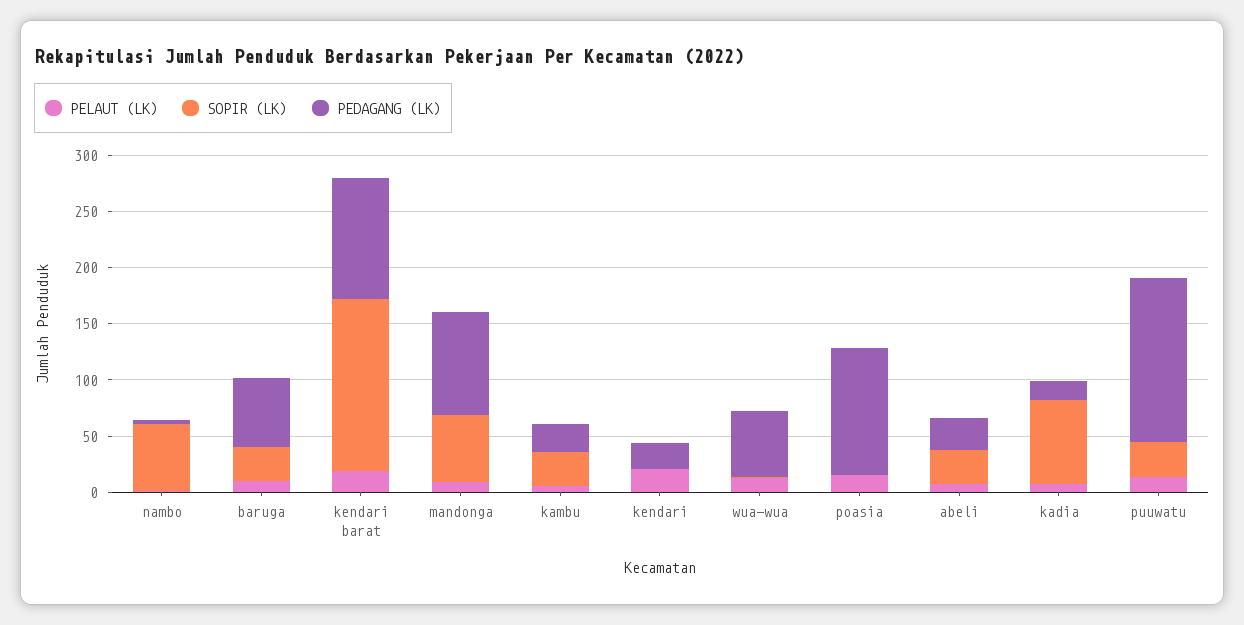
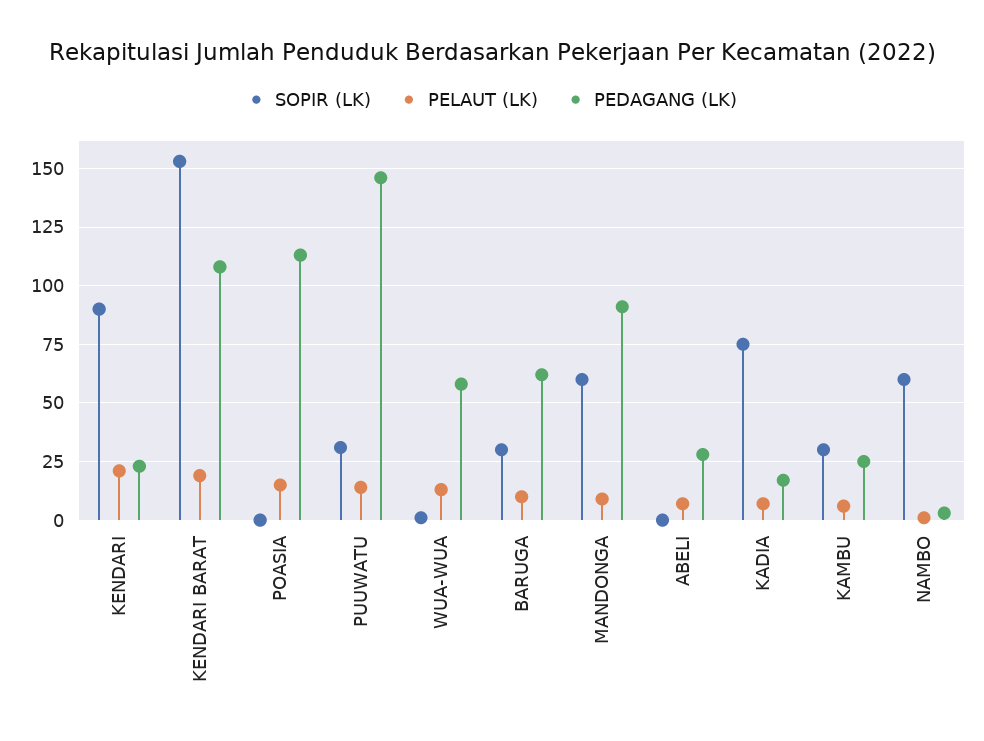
SOPIR (LK), kendari: 0 -> 90
SOPIR (LK), abeli: 30 -> 0

